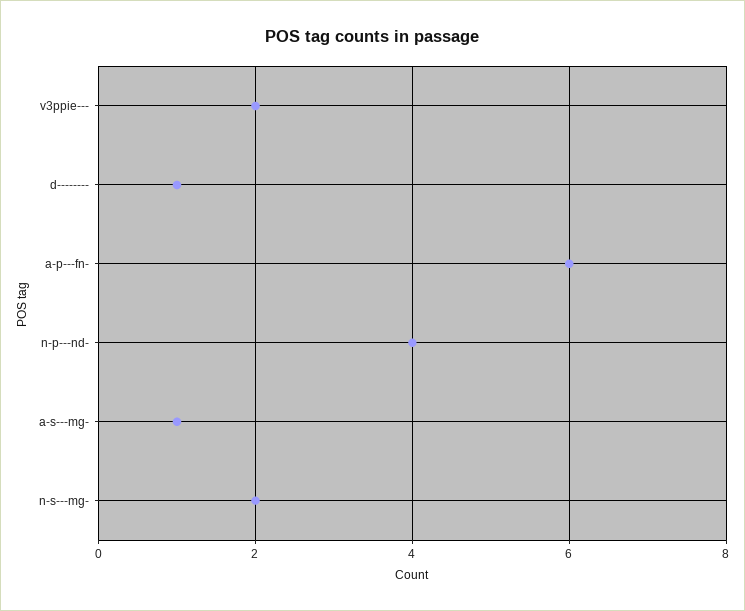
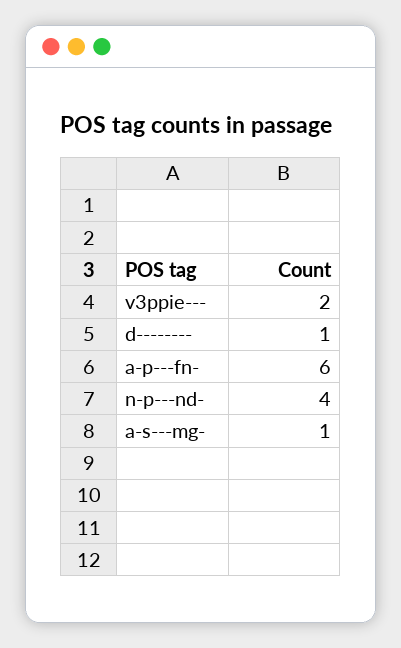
n-s---mg-: 2 -> none

